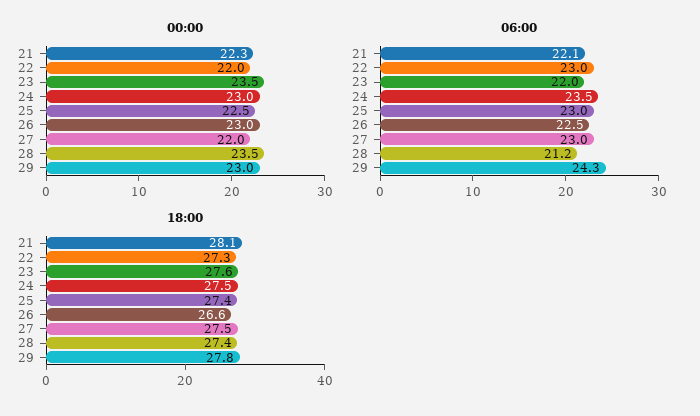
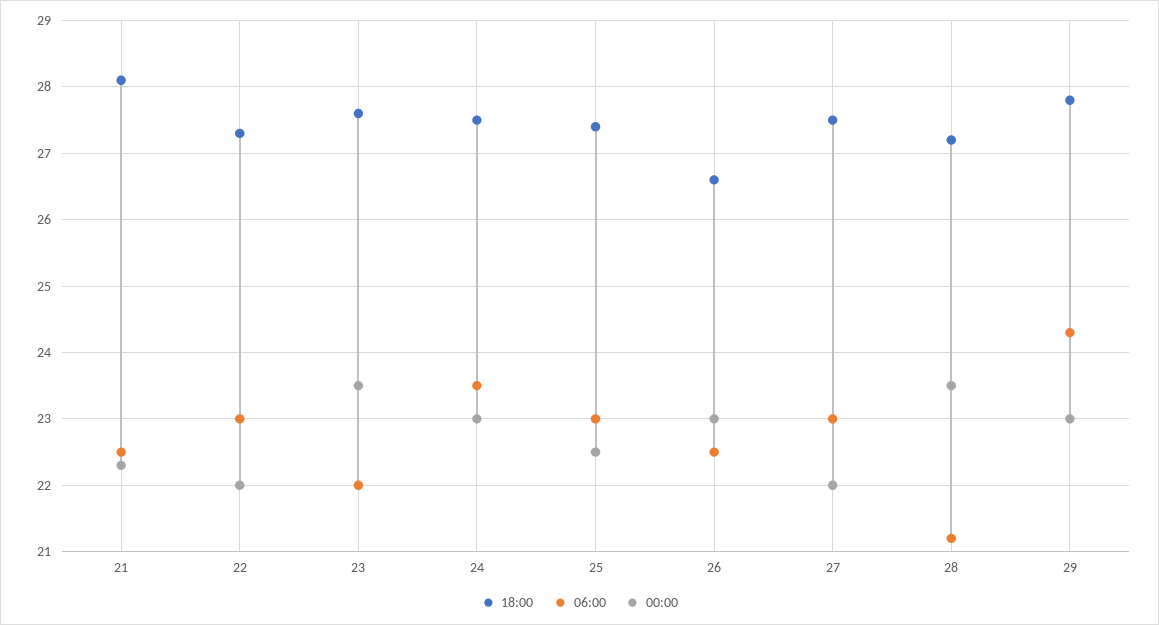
06:00, 21: 22.1 -> 22.5
18:00, 28: 27.4 -> 27.2

